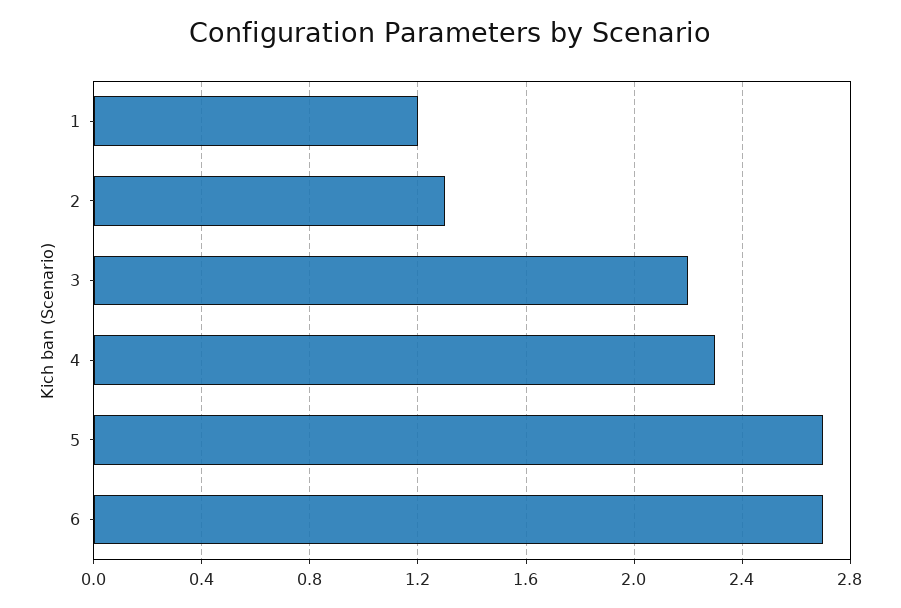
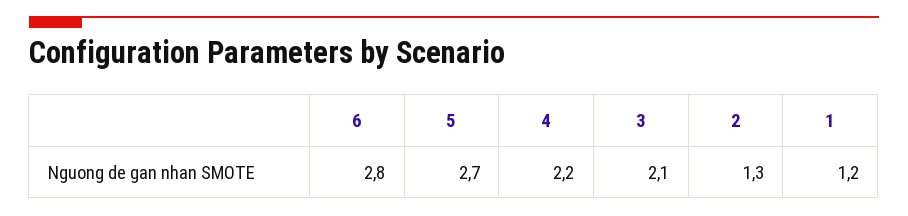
3: 2.2 -> 2.1
4: 2.3 -> 2.2
6: 2.7 -> 2.8

